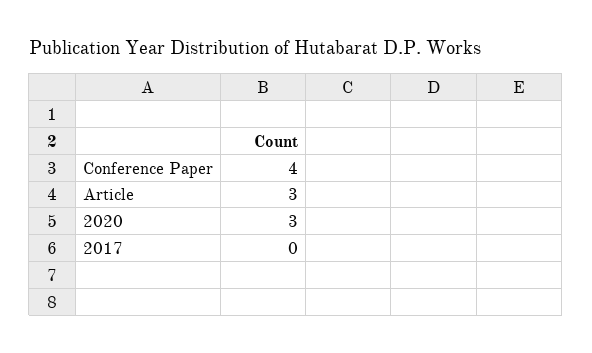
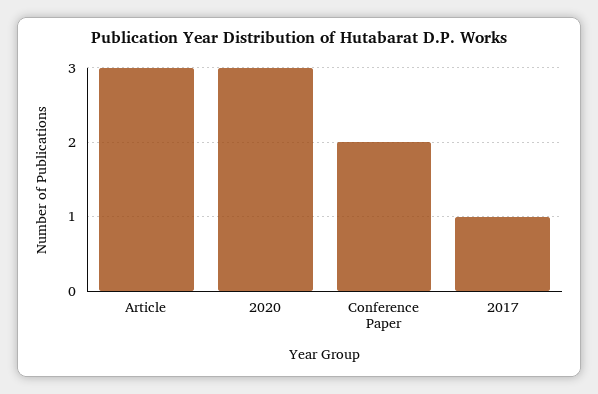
Conference Paper: 4 -> 2
2017: 0 -> 1

